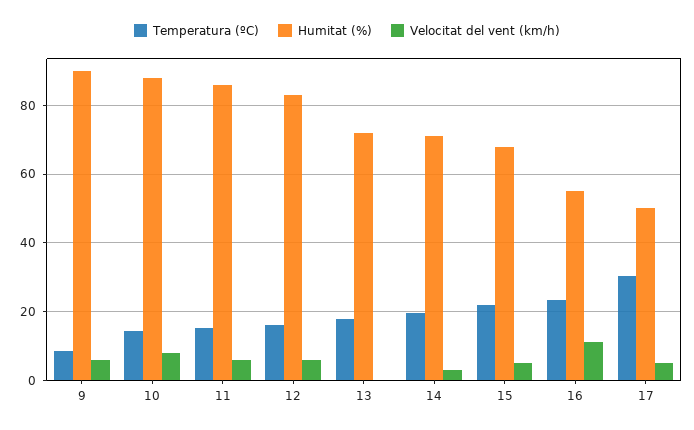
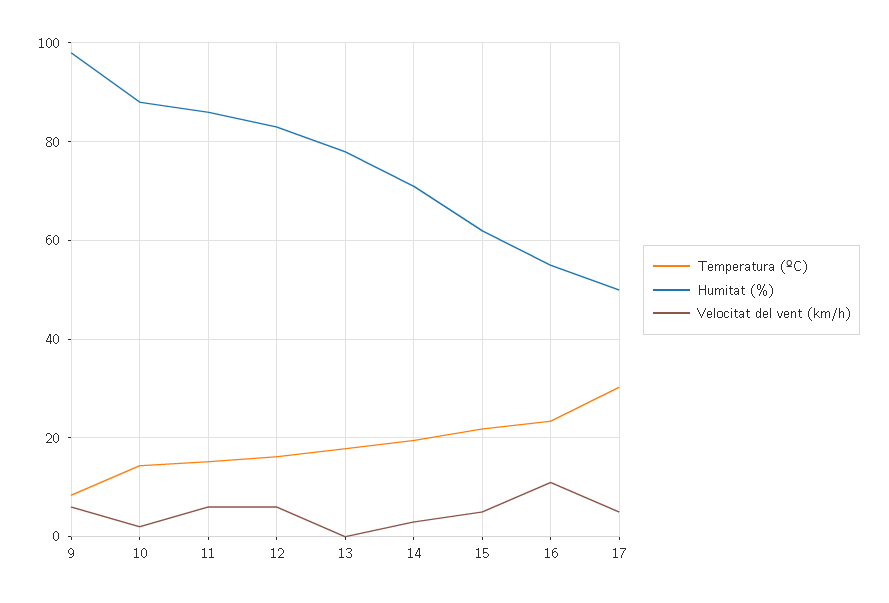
Humitat (%), 9: 90 -> 98
Velocitat del vent (km/h), 10: 8 -> 2
Humitat (%), 13: 72 -> 78
Humitat (%), 15: 68 -> 62

